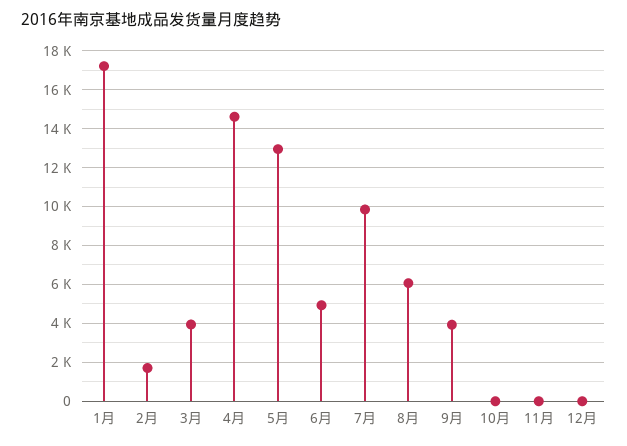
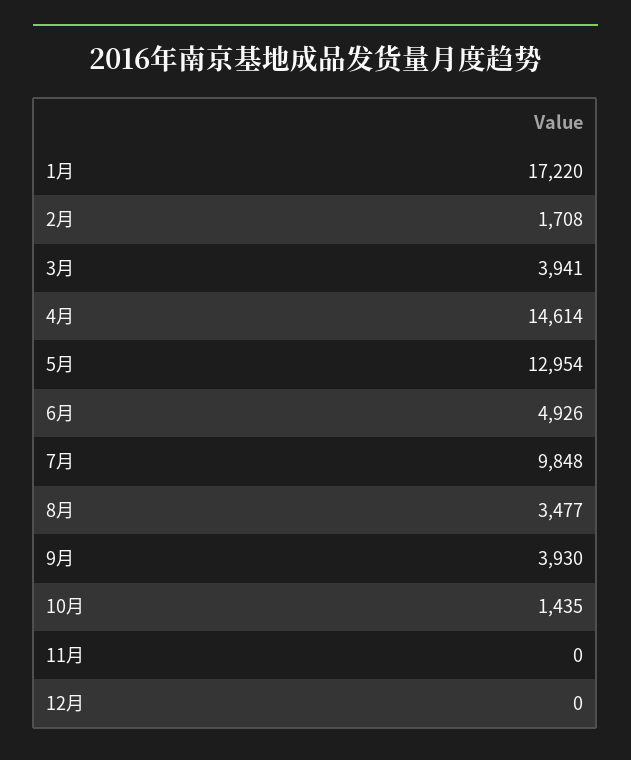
8月: 6000 -> 3477
10月: 0 -> 1435

